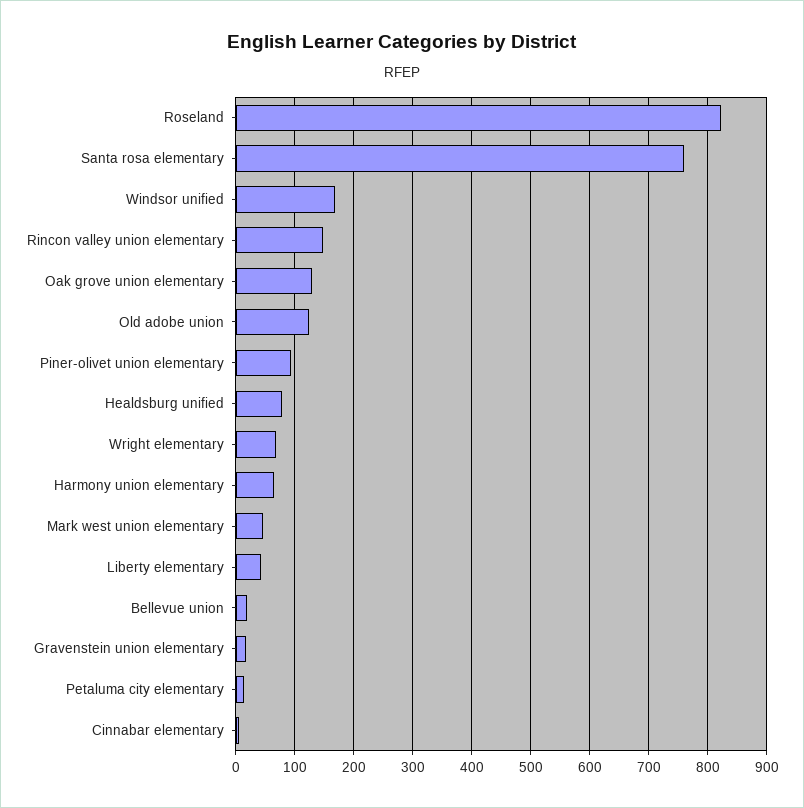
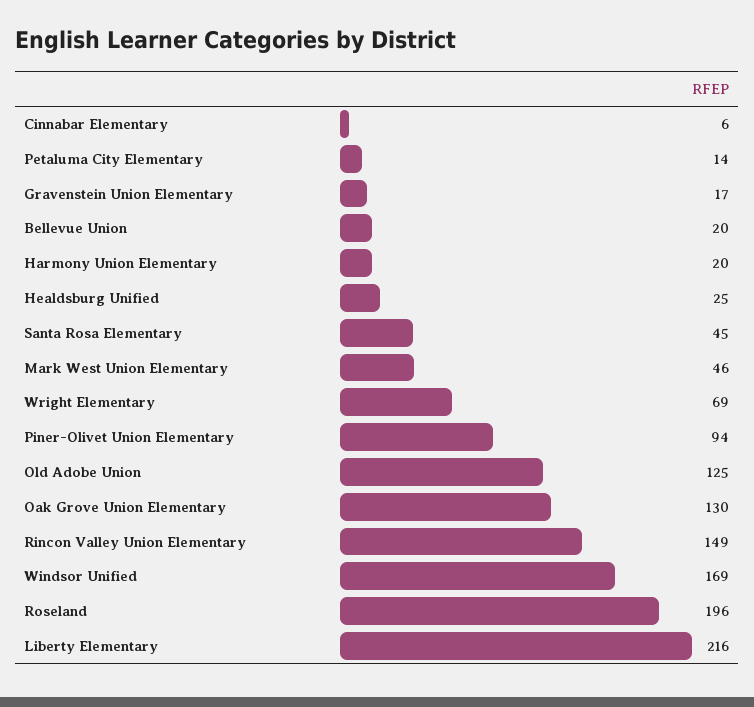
Roseland: 820 -> 196
Santa rosa elementary: 760 -> 45
Healdsburg unified: 80 -> 25
Harmony union elementary: 60 -> 20
Liberty elementary: 40 -> 216

